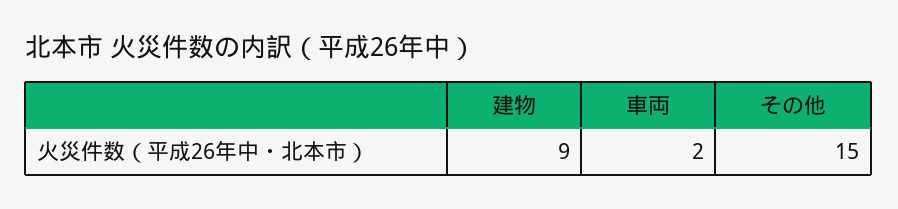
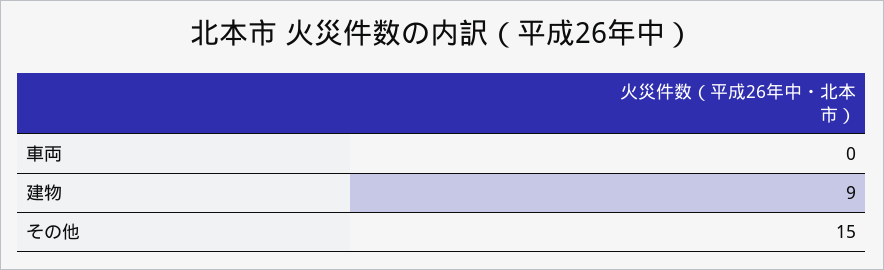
車両: 2 -> 0

